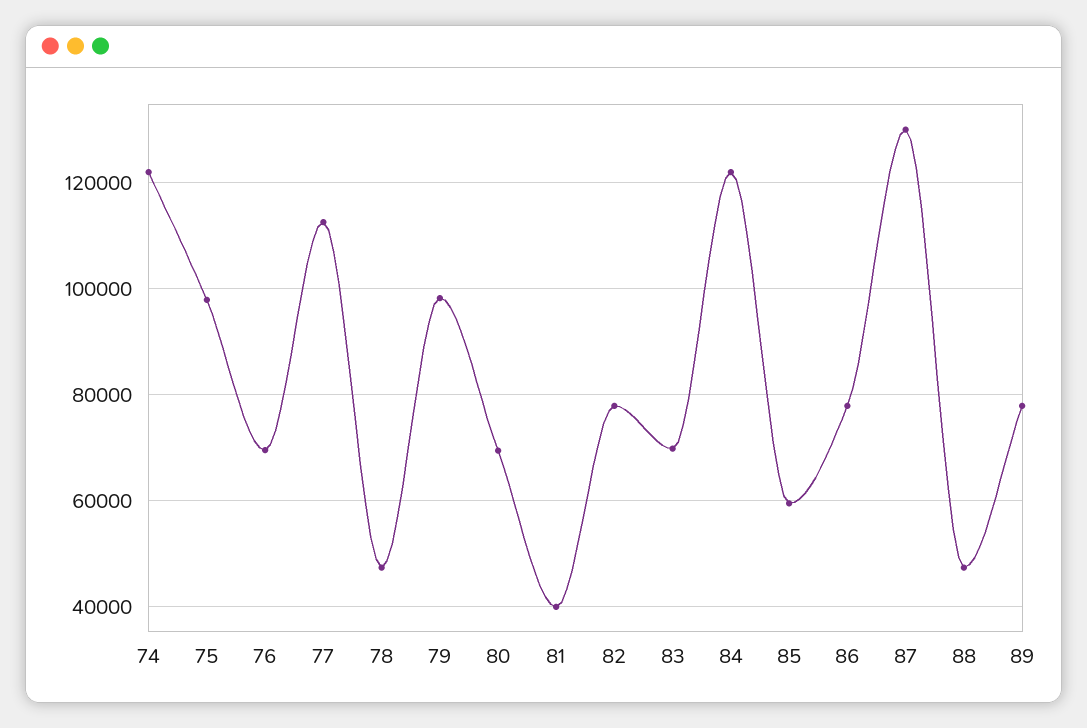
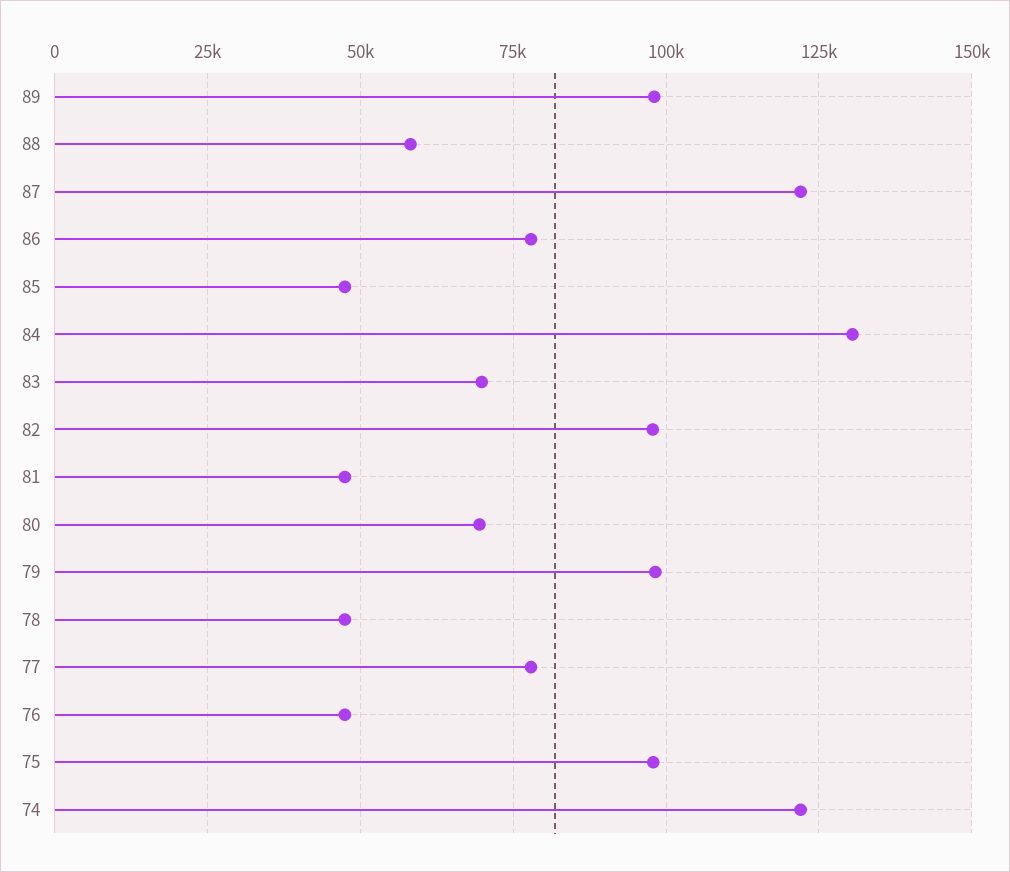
76: 70000 -> 47500
77: 112000 -> 77500
81: 40000 -> 47500
82: 78000 -> 97500
84: 122000 -> 130000
85: 60000 -> 47500
87: 130000 -> 122500
88: 48000 -> 57500
89: 78000 -> 97500

